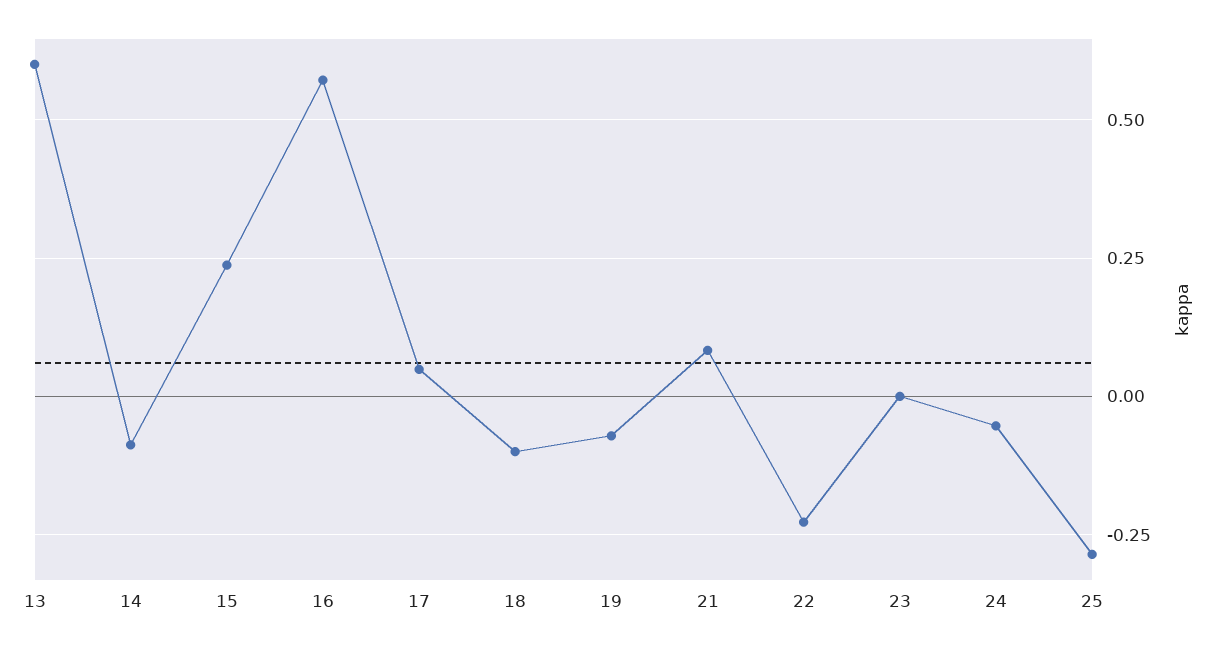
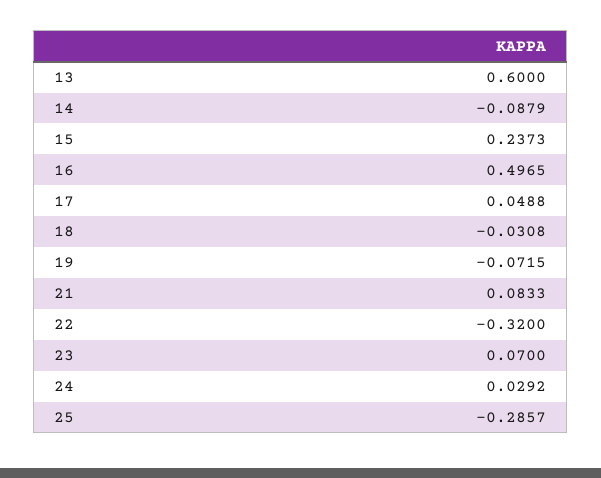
16: 0.575 -> 0.4965
18: -0.1 -> -0.0308
22: -0.225 -> -0.32
23: 0 -> 0.07
24: -0.05 -> 0.0292

